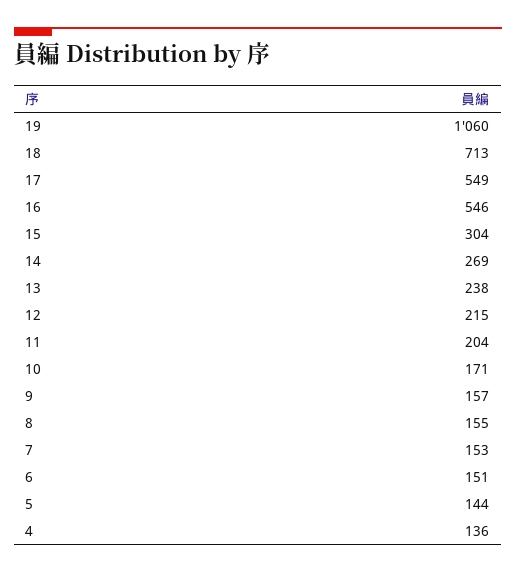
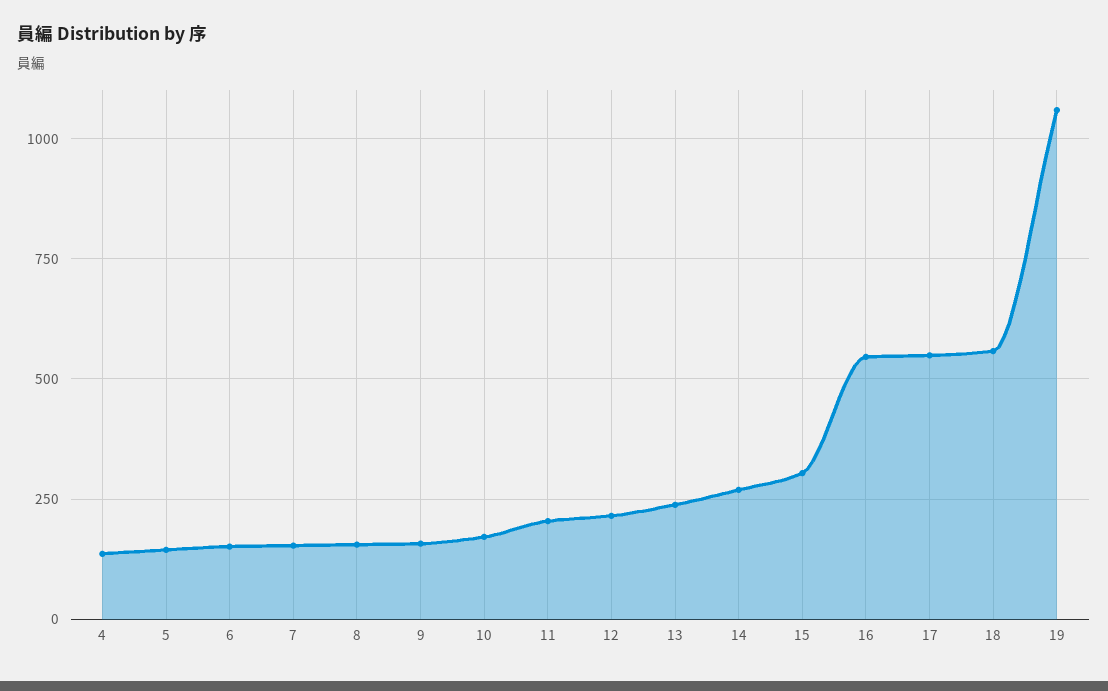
18: 713 -> 550

